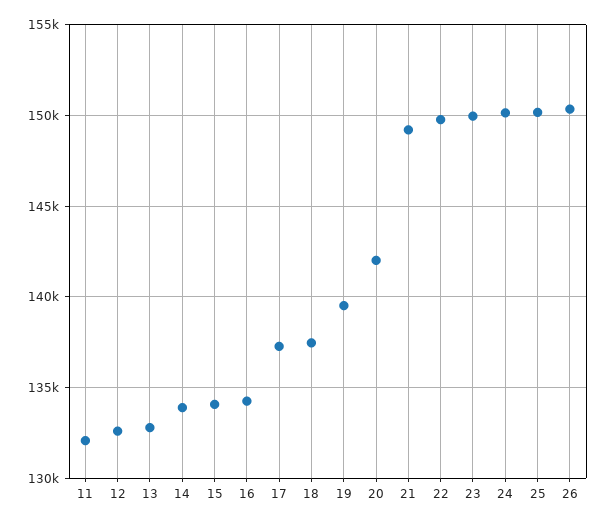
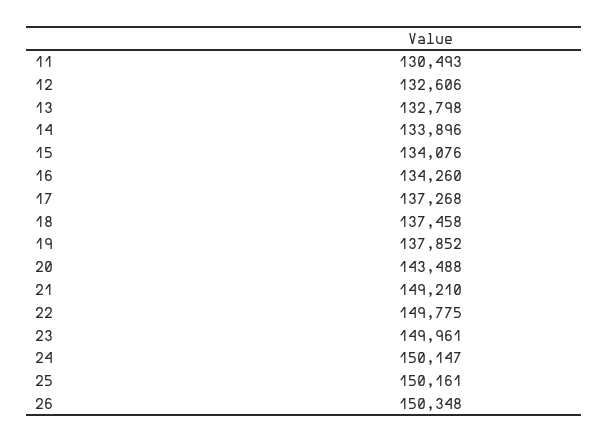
11: 132000 -> 130493
19: 139500 -> 137852
20: 142000 -> 143488

